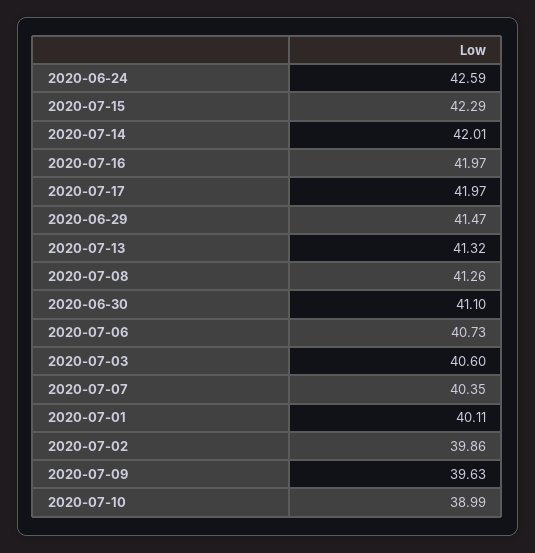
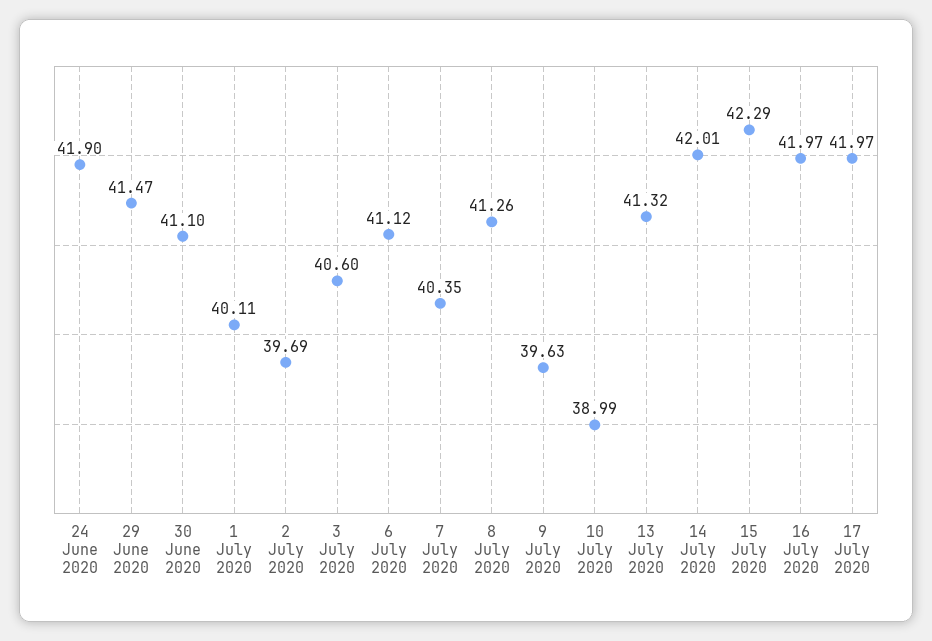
2020-06-24: 42.59 -> 41.9
2020-07-06: 40.73 -> 41.12
2020-07-02: 39.86 -> 39.69

